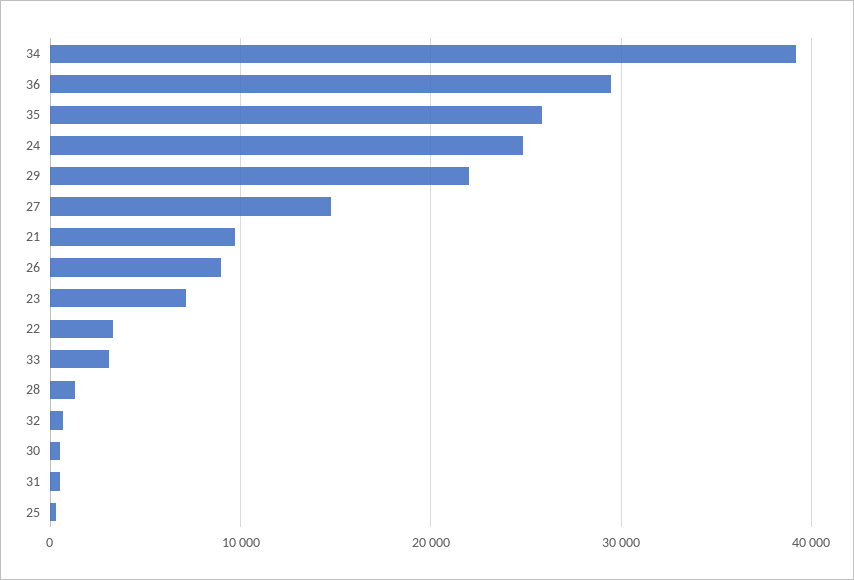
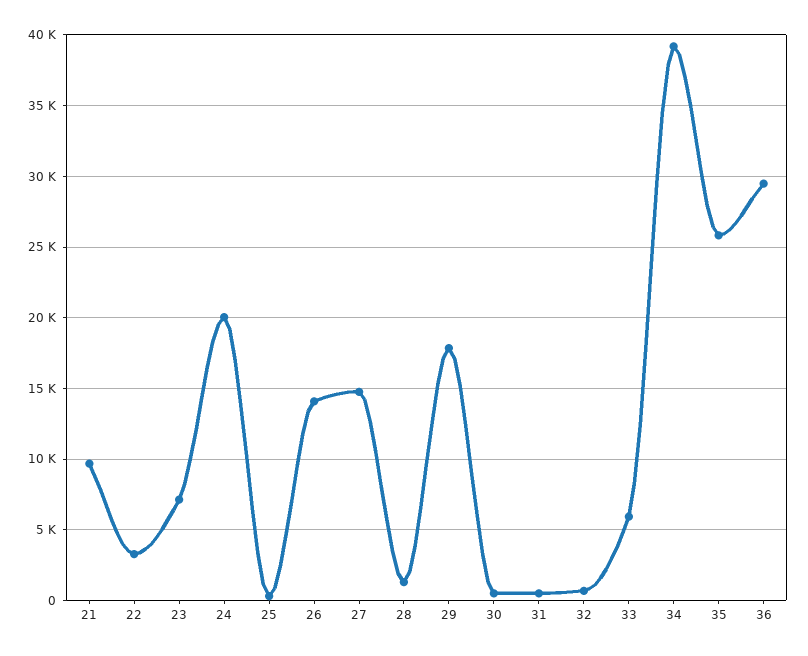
24: 25000 -> 20000
29: 22000 -> 18000
26: 9000 -> 14000
33: 3000 -> 6000

